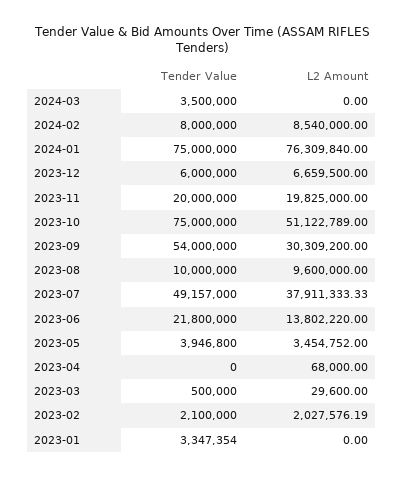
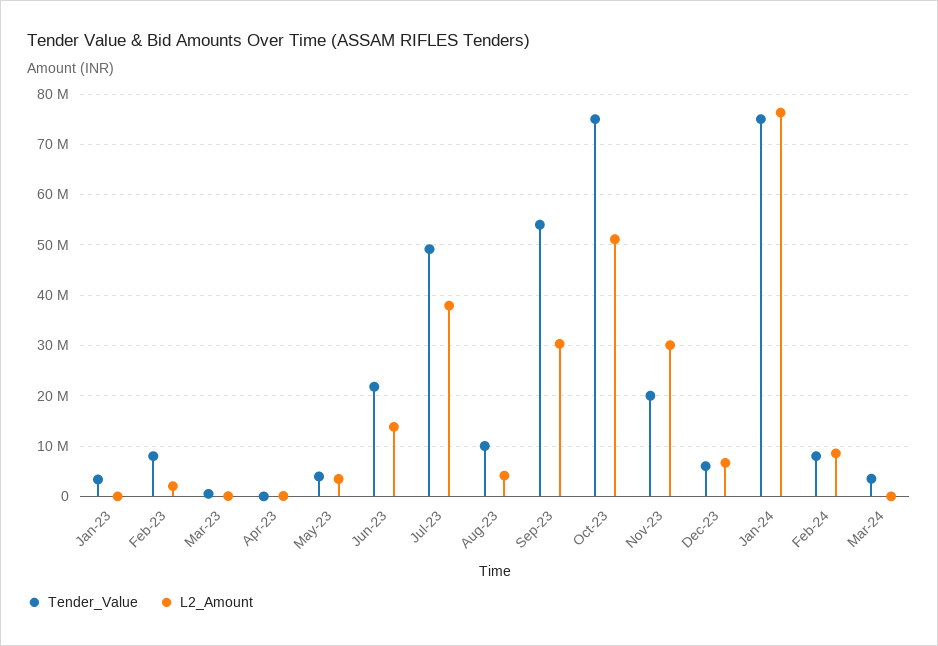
L2 Amount, 2023-11: 19825000 -> 30000000
L2 Amount, 2023-08: 9600000 -> 4000000
Tender Value, 2023-02: 2100000 -> 8000000

